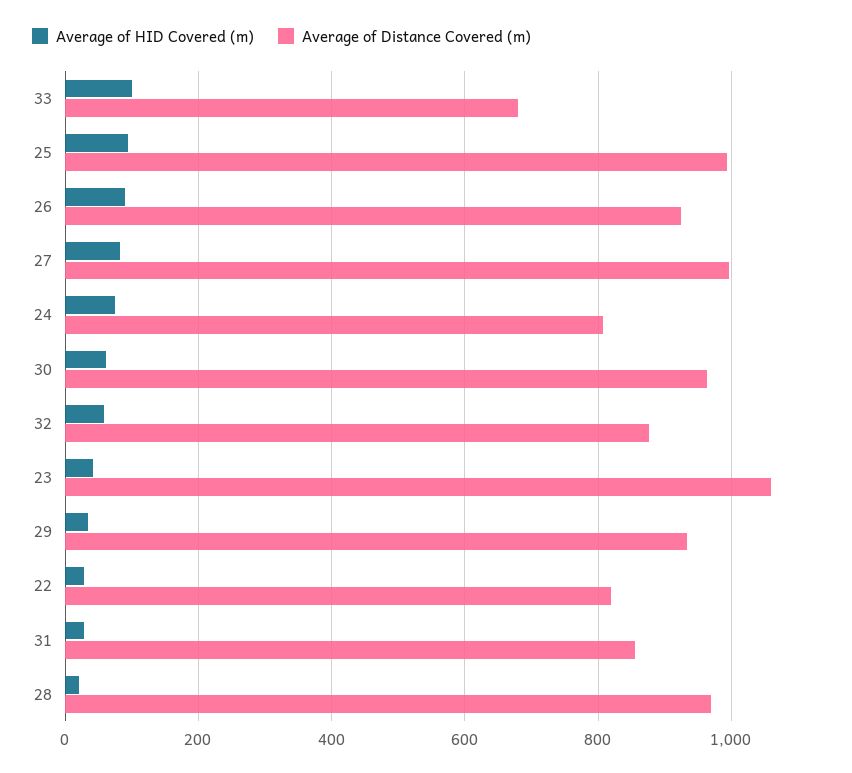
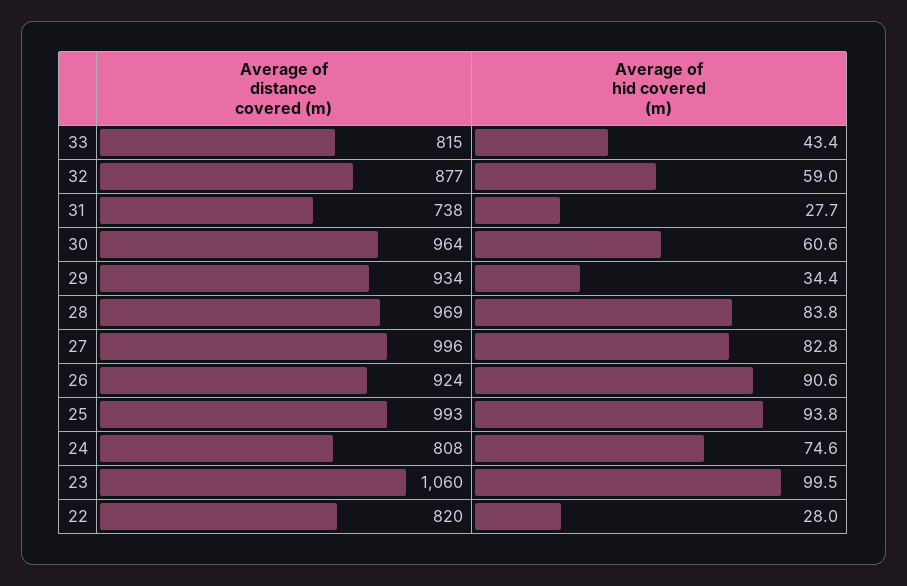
Average of HID Covered (m), 33: 100 -> 43.4
Average of Distance Covered (m), 33: 680 -> 815
Average of HID Covered (m), 23: 40 -> 99.5
Average of Distance Covered (m), 31: 860 -> 738
Average of HID Covered (m), 28: 20 -> 83.8

